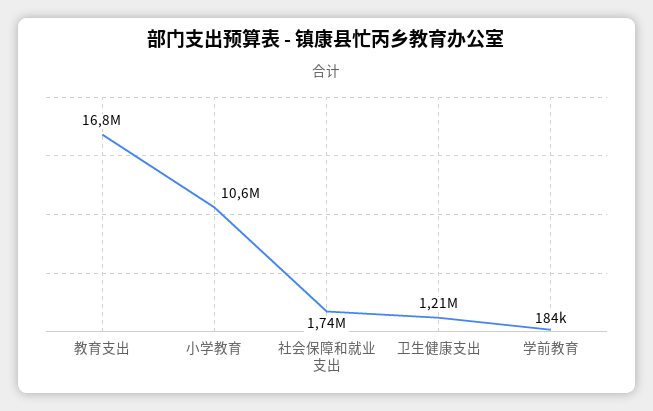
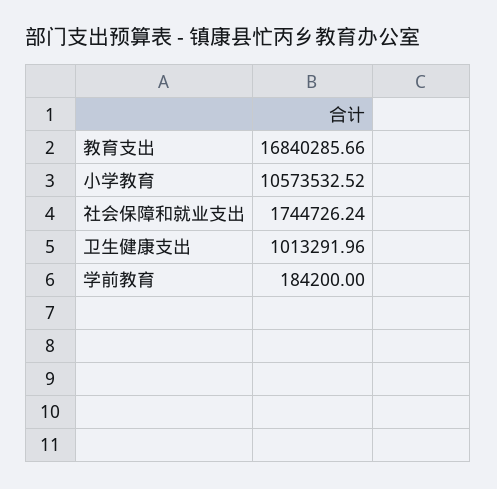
卫生健康支出: 1210000 -> 1013291.96

